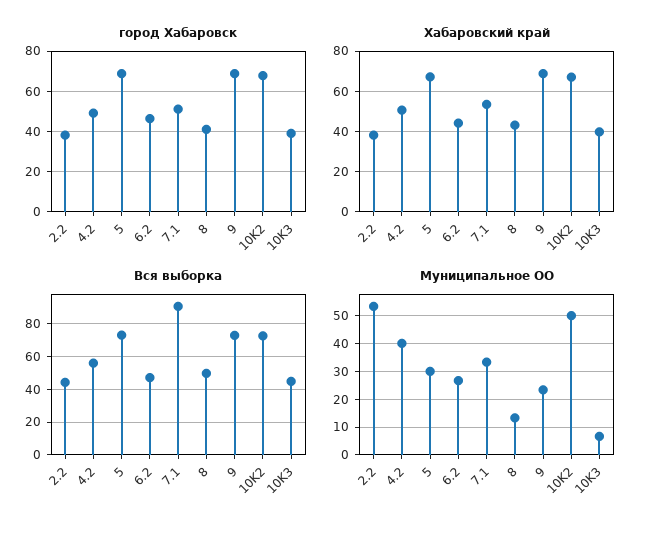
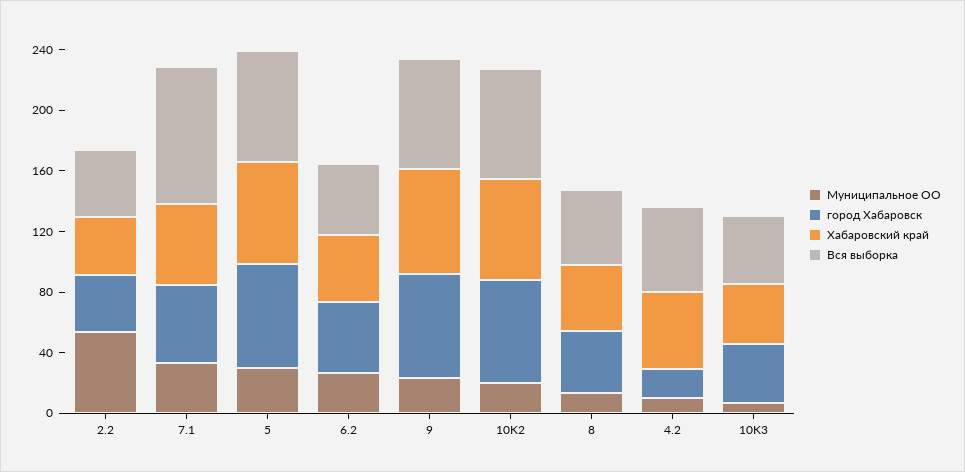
город Хабаровск, 4.2: 50 -> 20
Муниципальное ОО, 4.2: 40 -> 10
Муниципальное ОО, 10K2: 50 -> 20

